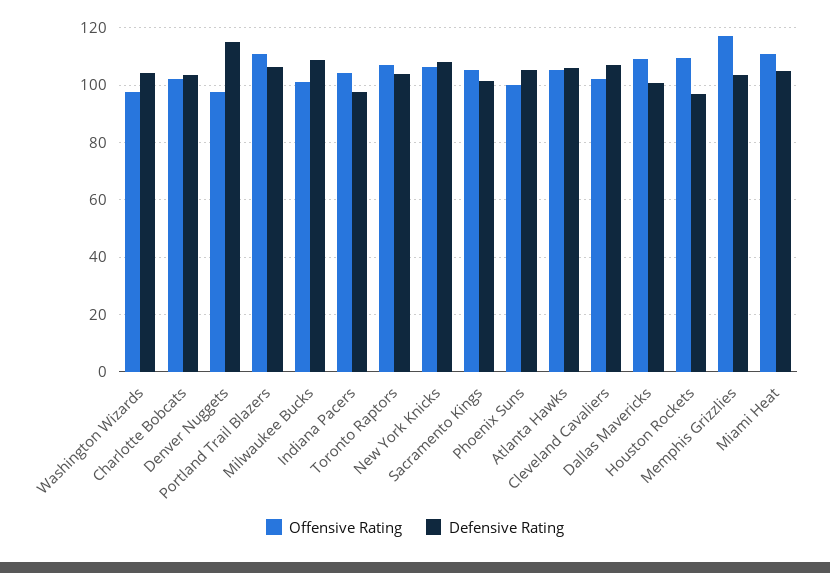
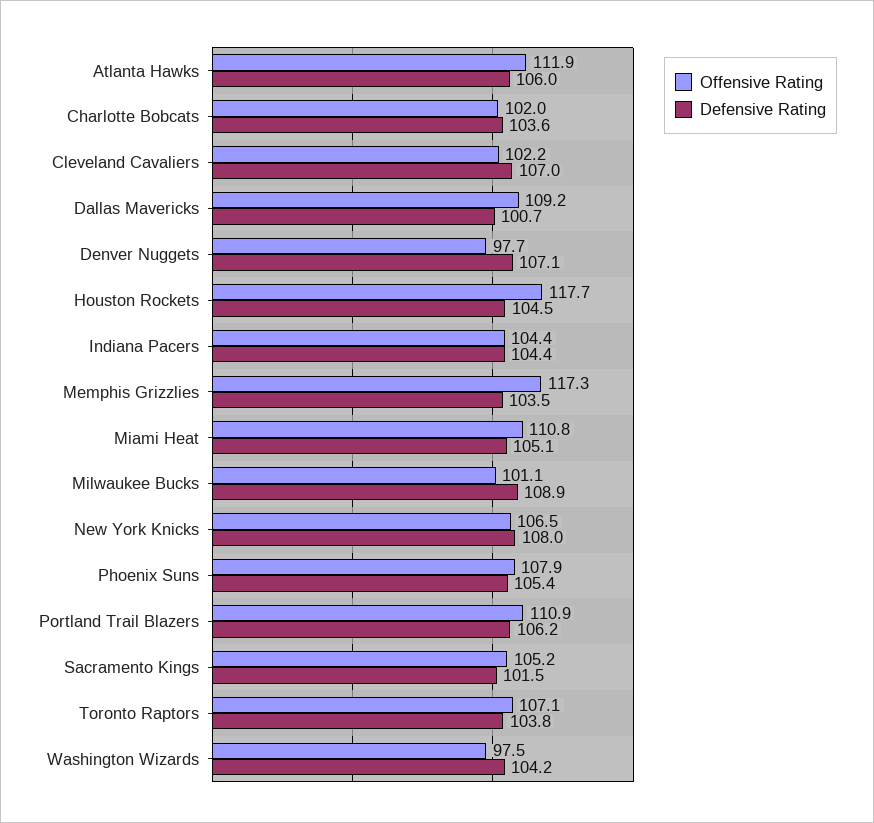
Defensive Rating, Denver Nuggets: 115 -> 107.1
Defensive Rating, Indiana Pacers: 97.5 -> 104.4
Offensive Rating, Phoenix Suns: 100 -> 107.9
Offensive Rating, Atlanta Hawks: 105 -> 111.9
Offensive Rating, Houston Rockets: 110 -> 117.7
Defensive Rating, Houston Rockets: 97.5 -> 104.5

